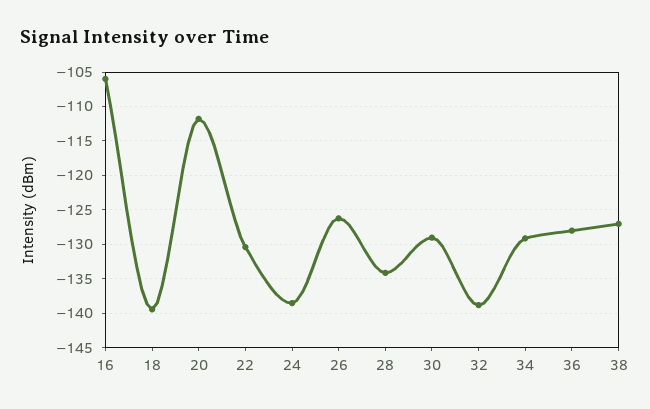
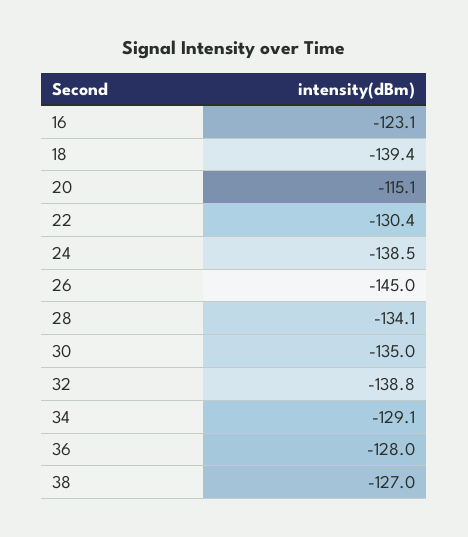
16: -106 -> -123.1
20: -112 -> -115.1
26: -126 -> -145
30: -129 -> -135

